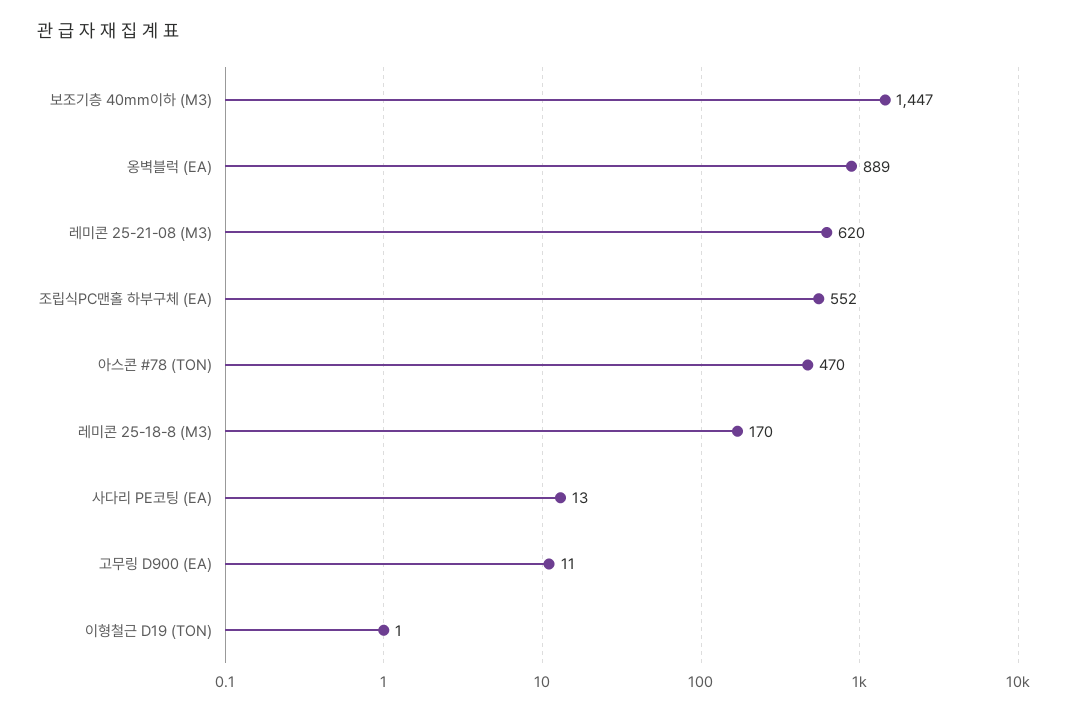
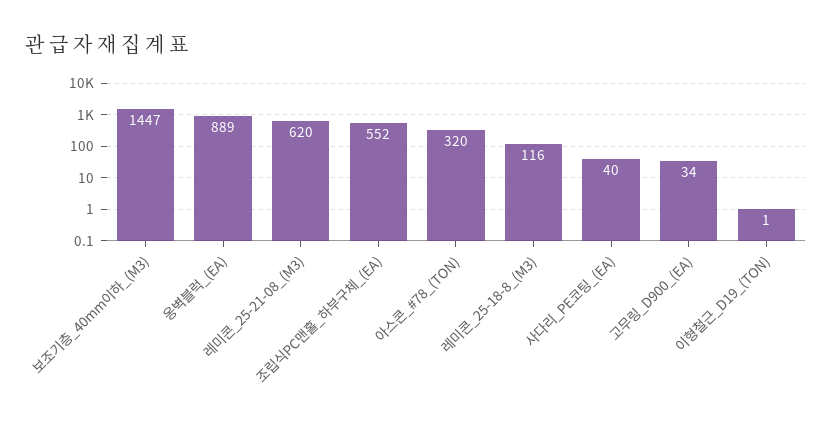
아스콘 #78 (TON): 470 -> 320
레미콘 25-18-8 (M3): 170 -> 116
사다리 PE코팅 (EA): 13 -> 40
고무링 D900 (EA): 11 -> 34

